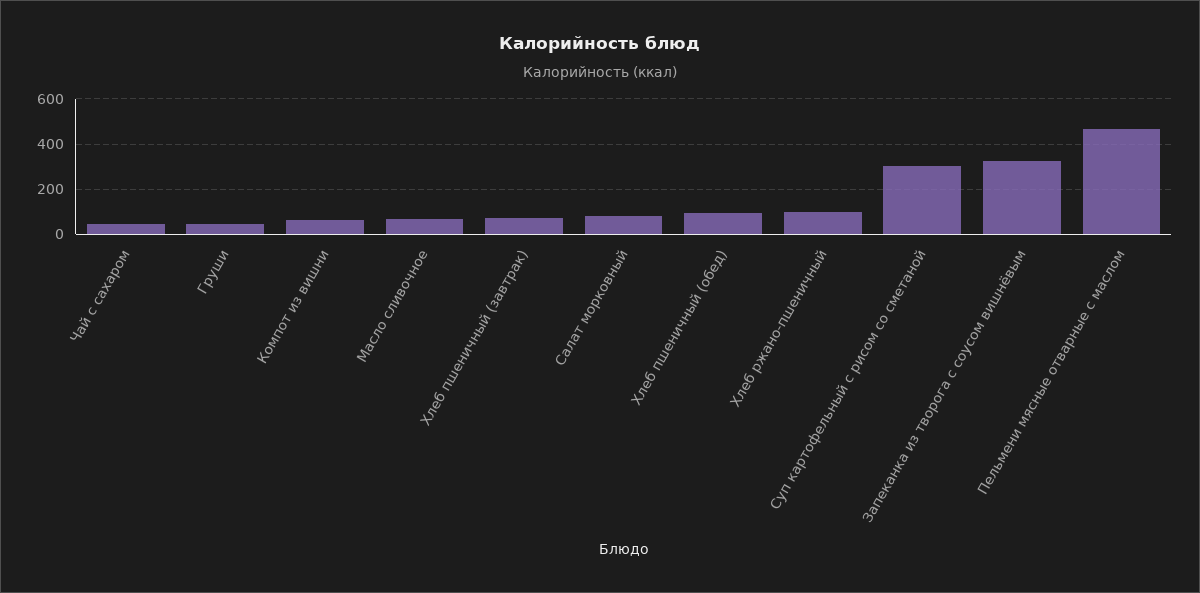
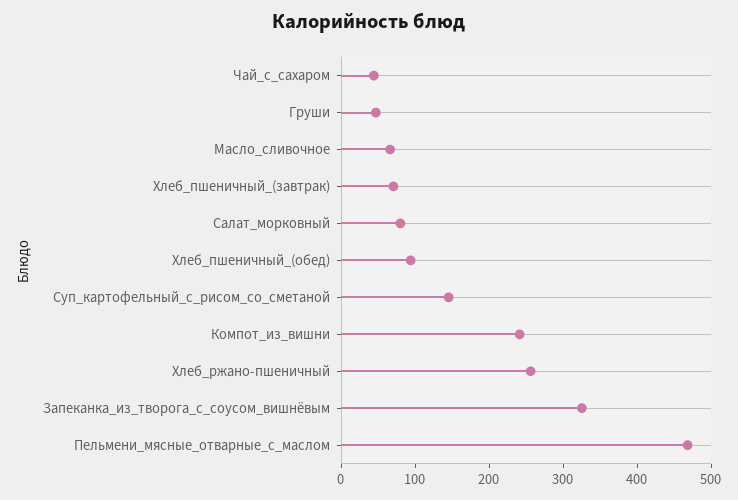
Компот из вишни: 50 -> 240
Хлеб ржано-пшеничный: 100 -> 260
Суп картофельный с рисом со сметаной: 300 -> 140

